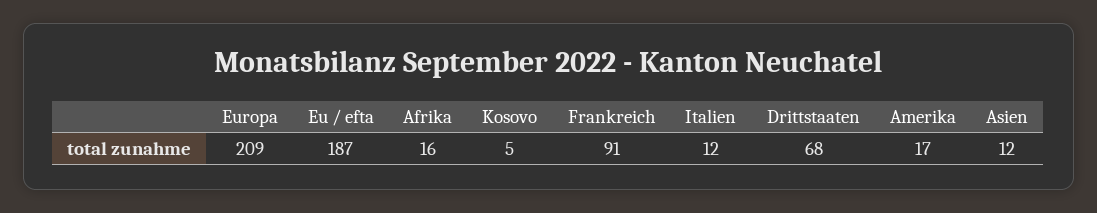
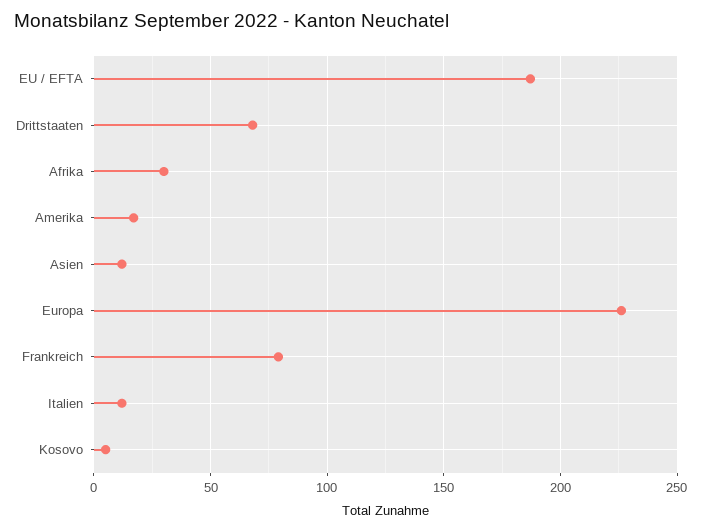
Europa: 209 -> 225
Afrika: 16 -> 30
Frankreich: 91 -> 80

